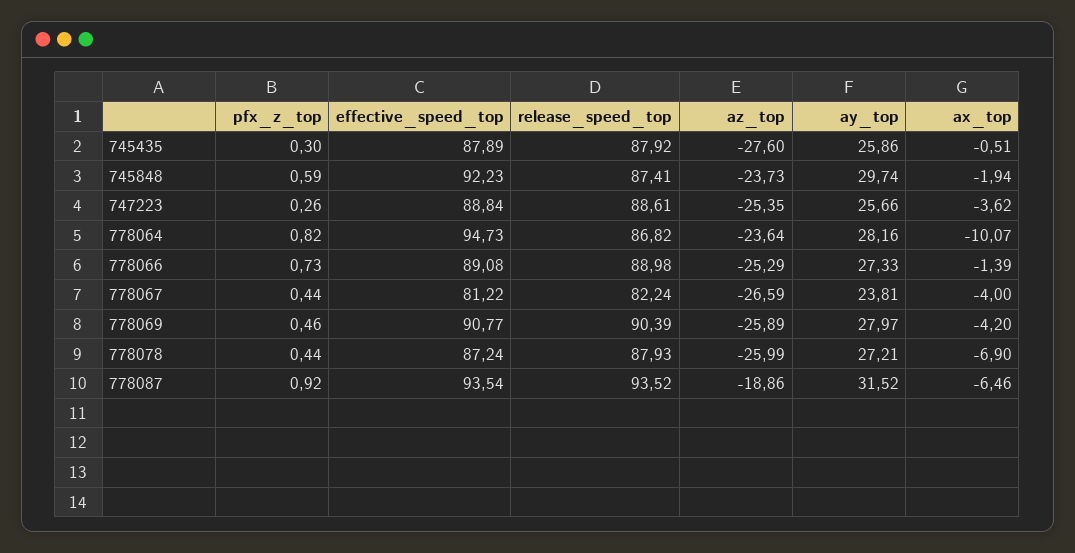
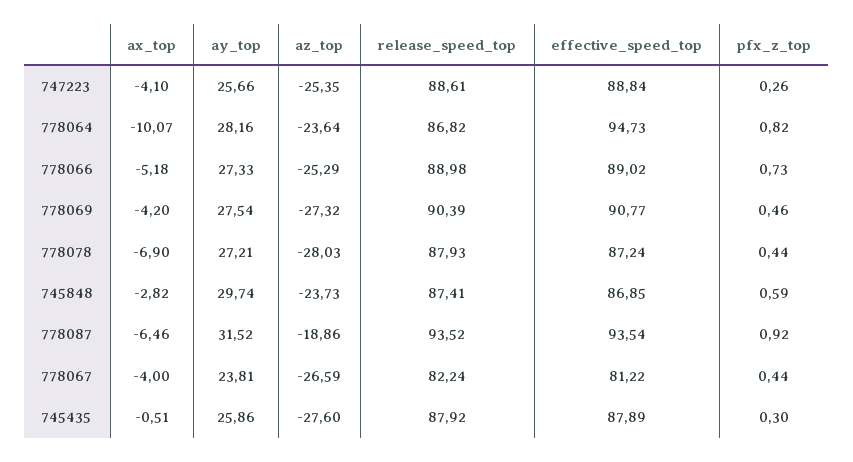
effective_speed_top, 745848: 92.23 -> 86.85
ax_top, 745848: -1.94 -> -2.82
ax_top, 747223: -3.62 -> -4.1
effective_speed_top, 778066: 89.08 -> 89.02
ax_top, 778066: -1.39 -> -5.18
az_top, 778069: -25.89 -> -27.32
ay_top, 778069: 27.97 -> 27.54
az_top, 778078: -25.99 -> -28.03

